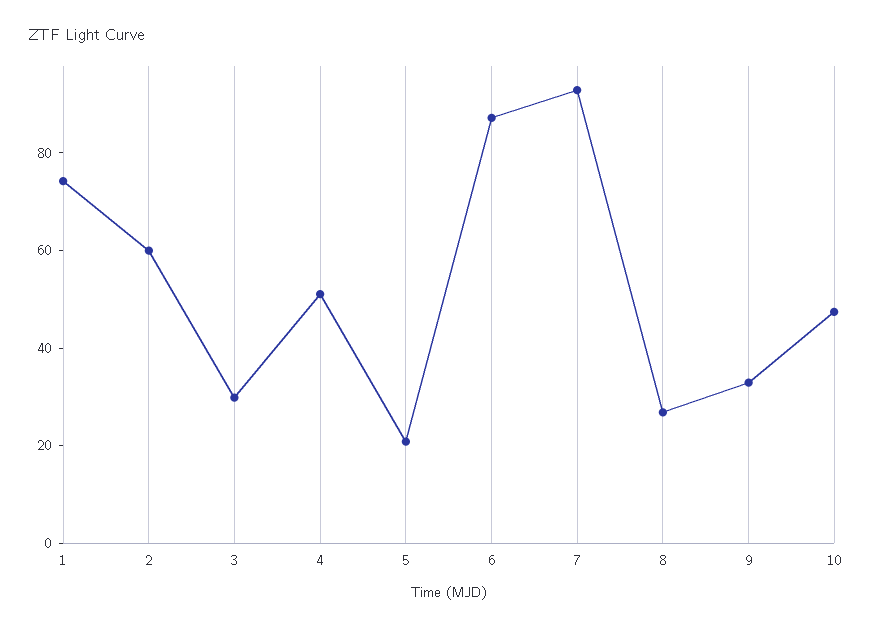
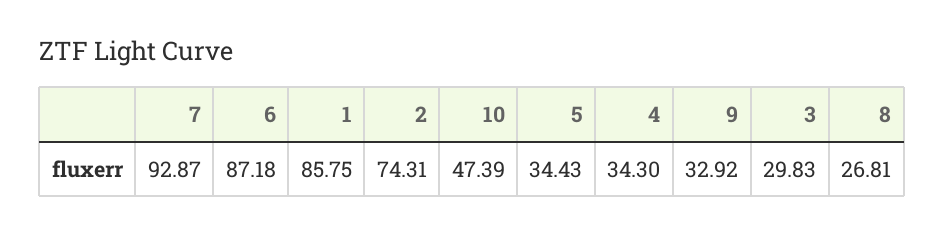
1: 75 -> 85.75
2: 60 -> 74.31
4: 50 -> 34.3
5: 20 -> 34.43

